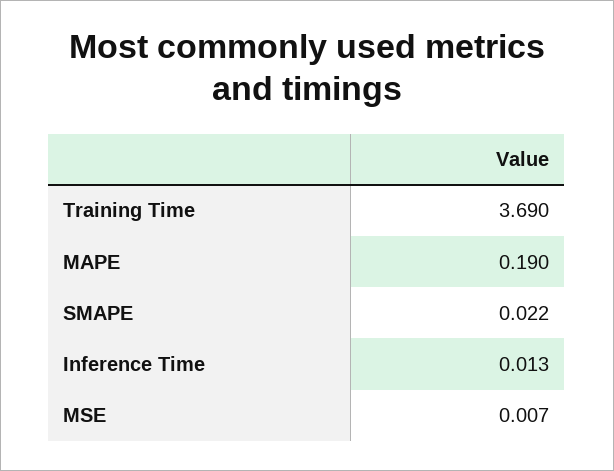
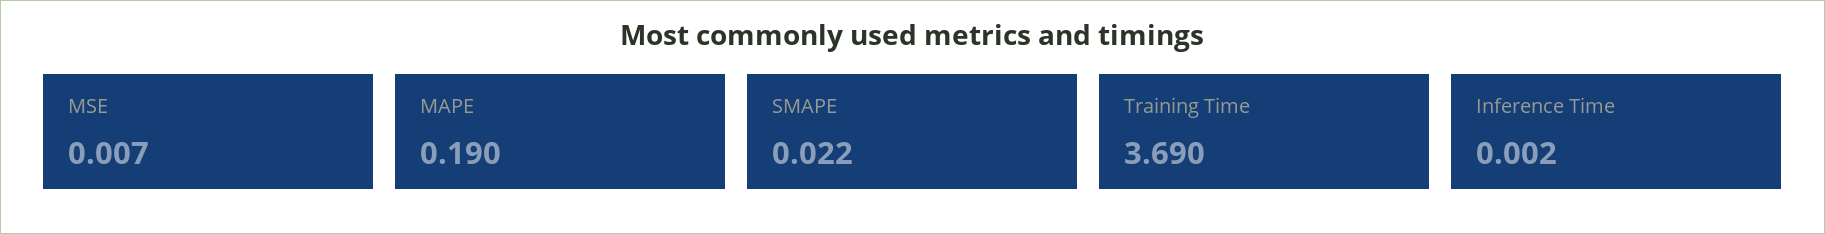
Inference Time: 0.013 -> 0.002

